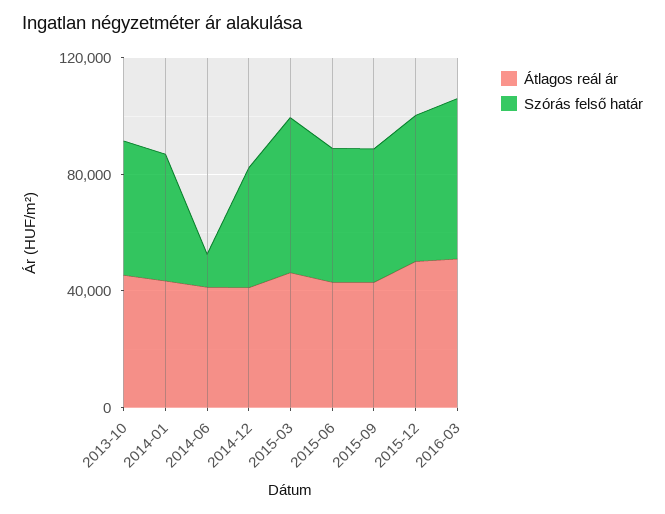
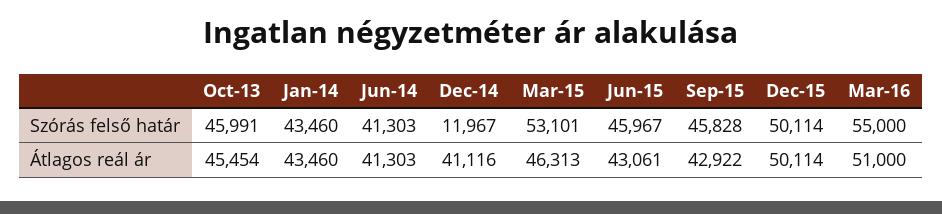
Szórás felső határ, 2014-06: 10000 -> 41303
Szórás felső határ, 2014-12: 40000 -> 11967

